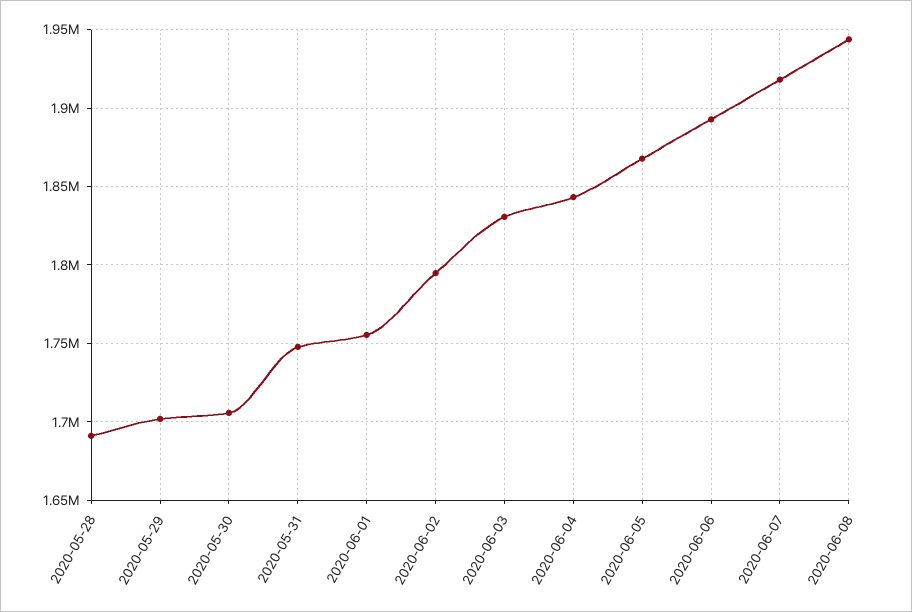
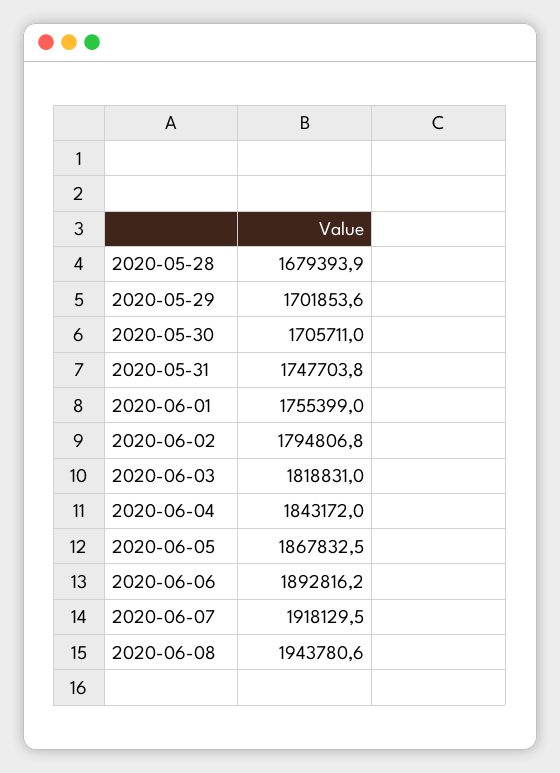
2020-05-28: 1690000 -> 1679393.9
2020-06-03: 1830000 -> 1818831

